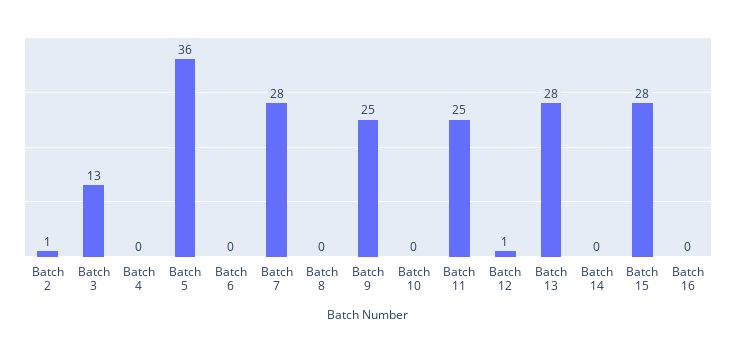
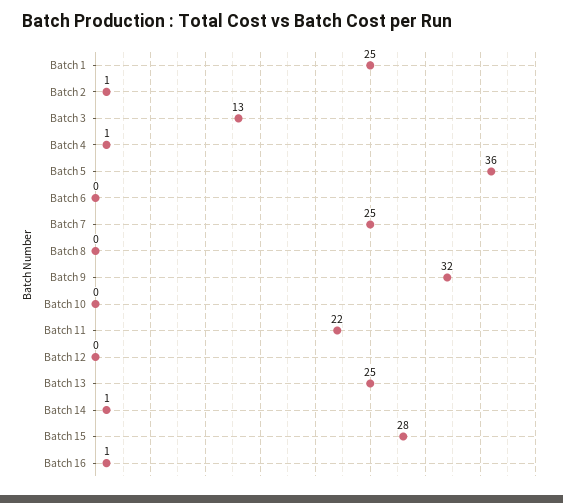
Batch 4: 0 -> 1
Batch 7: 28 -> 25
Batch 9: 25 -> 32
Batch 11: 25 -> 22
Batch 12: 1 -> 0
Batch 13: 28 -> 25
Batch 14: 0 -> 1
Batch 16: 0 -> 1
Batch 1: none -> 25

